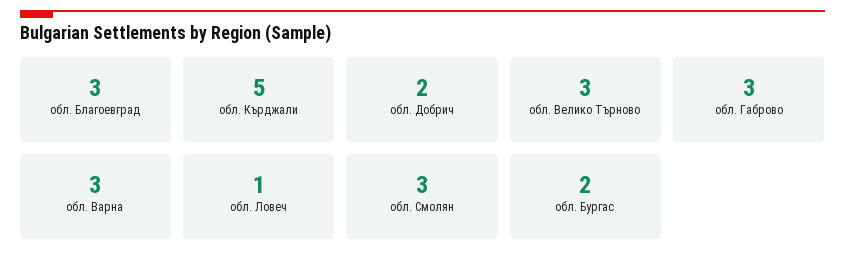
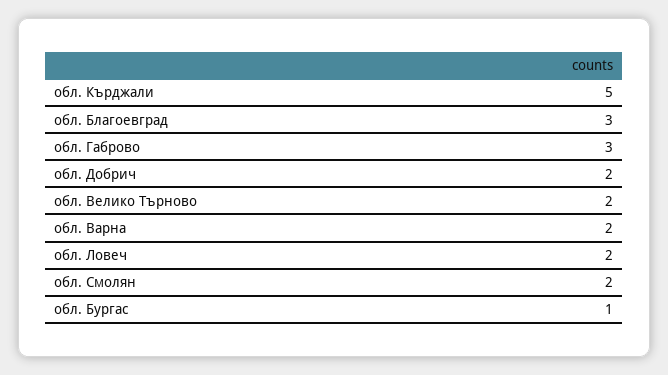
обл. Велико Търново: 3 -> 2
обл. Варна: 3 -> 2
обл. Ловеч: 1 -> 2
обл. Смолян: 3 -> 2
обл. Бургас: 2 -> 1

